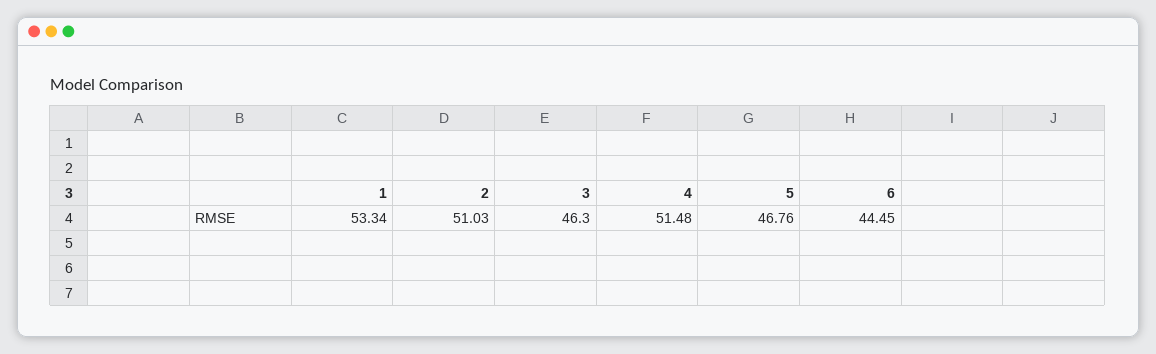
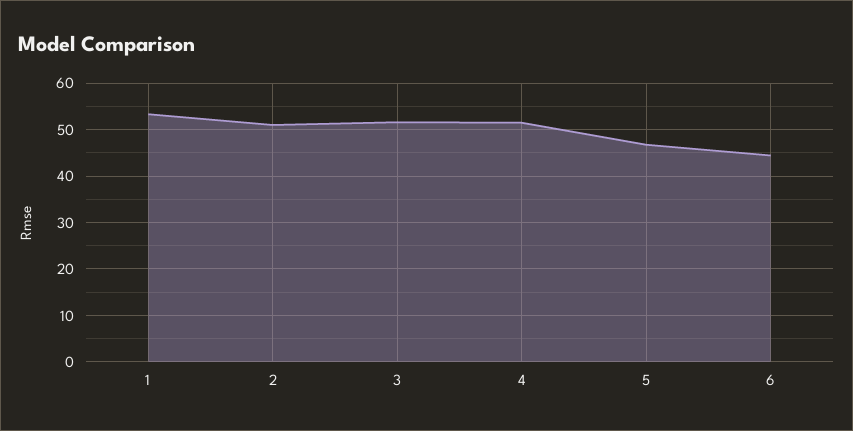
3: 46.3 -> 52

